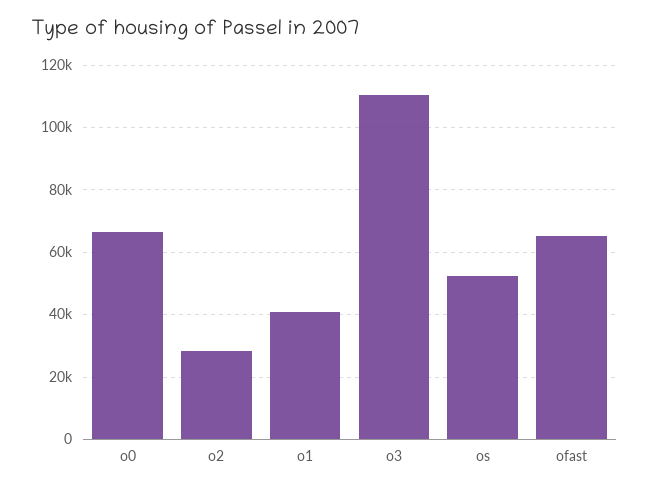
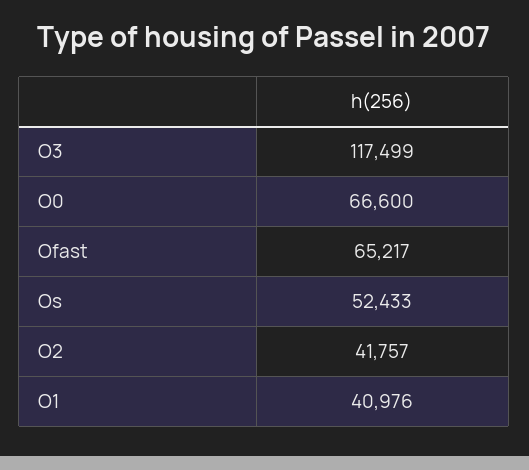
o2: 28000 -> 41757
o3: 110000 -> 117499

